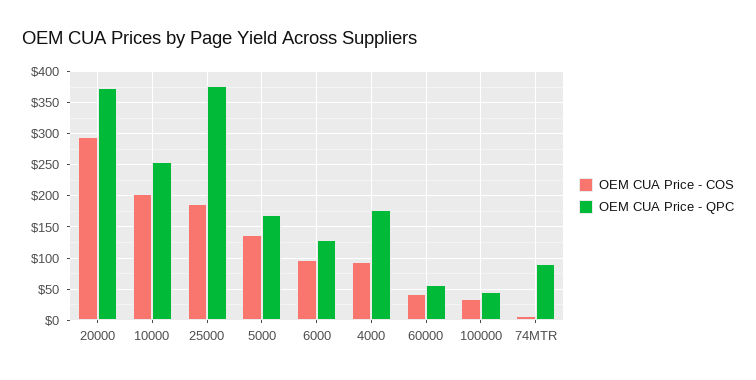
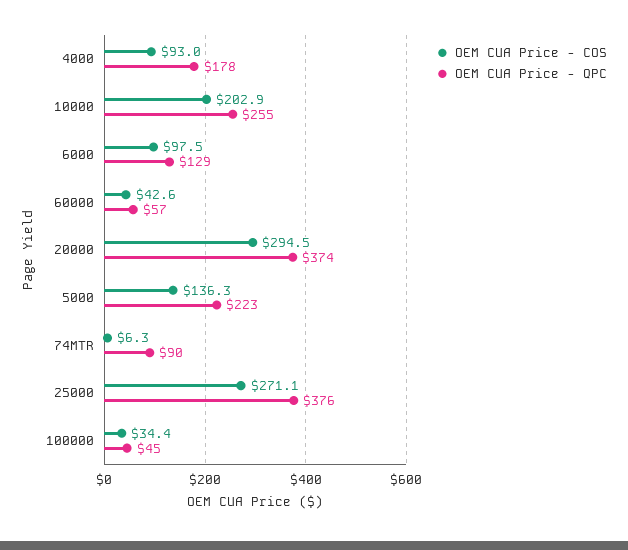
OEM CUA Price - COS, 25000: 190 -> 271.1
OEM CUA Price - QPC, 5000: 170 -> 223

